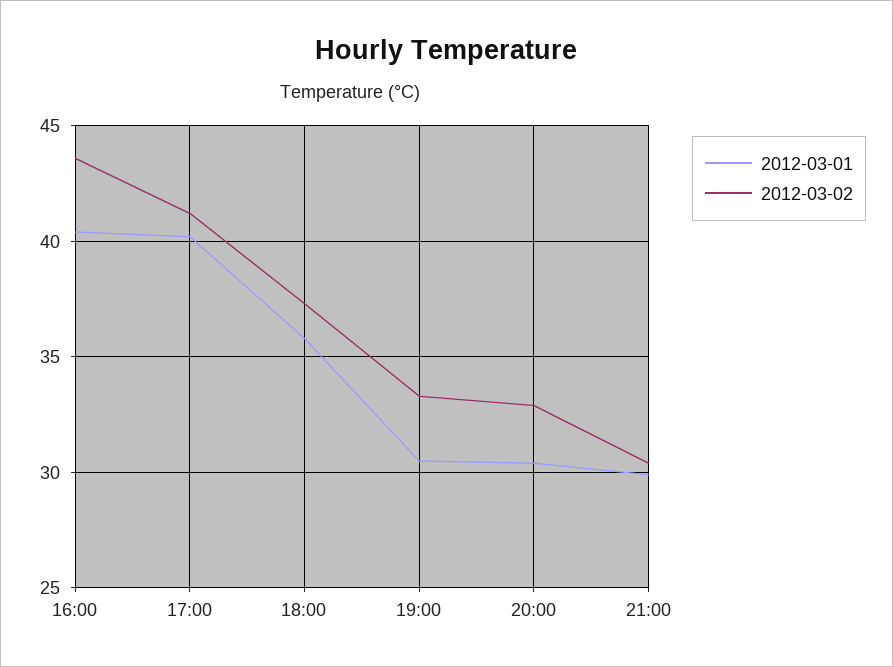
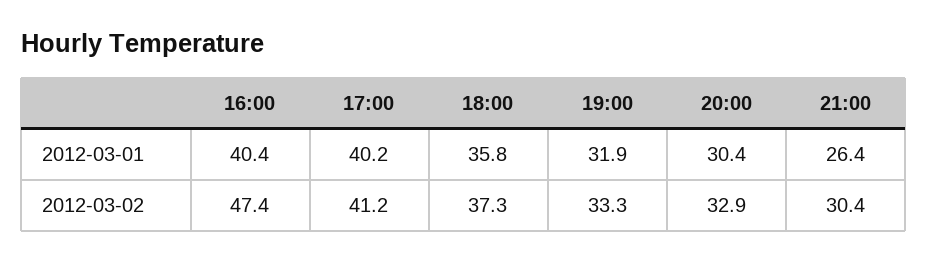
2012-03-02, 16:00: 43.5 -> 47.4
2012-03-01, 19:00: 30.5 -> 31.9
2012-03-01, 21:00: 30 -> 26.4

